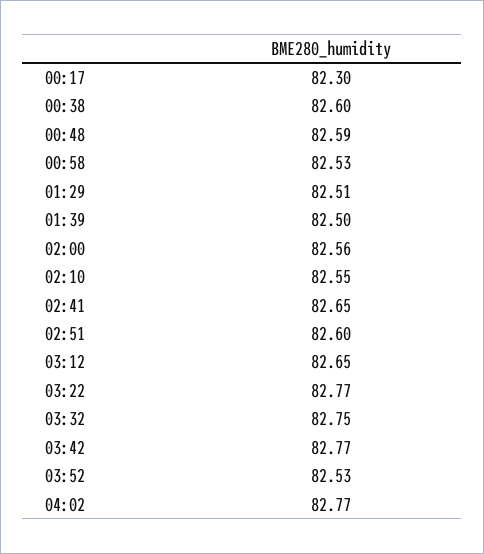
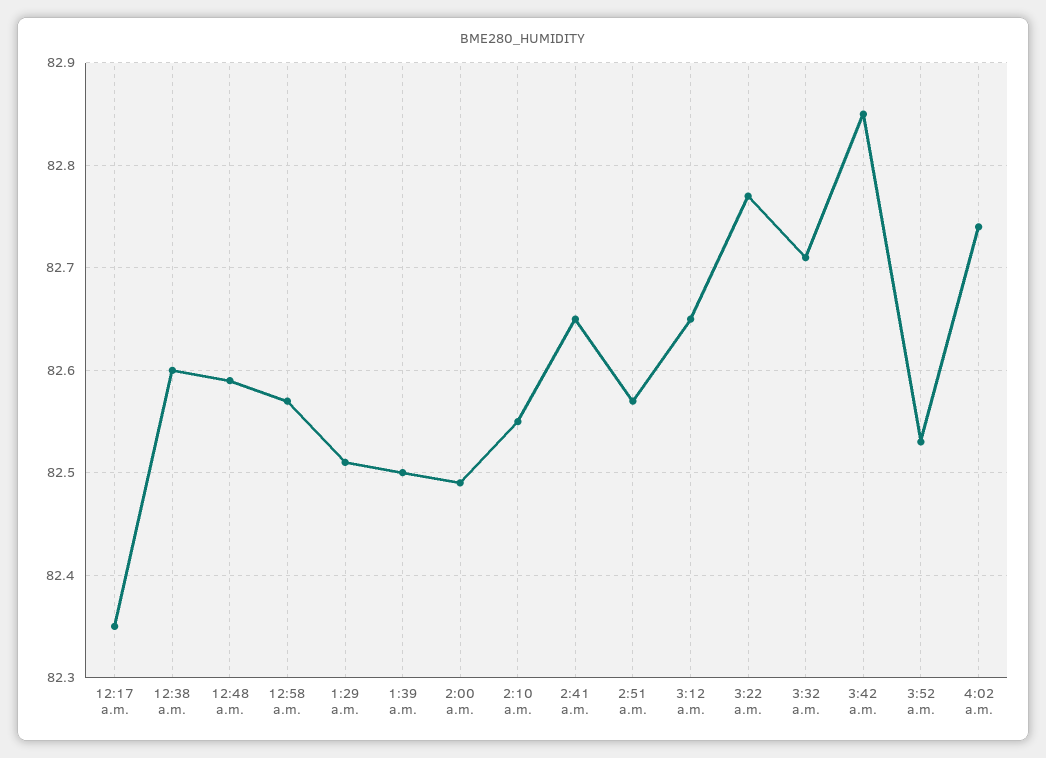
00:17: 82.3 -> 82.35
00:58: 82.53 -> 82.57
02:00: 82.56 -> 82.49
02:51: 82.6 -> 82.57
03:32: 82.75 -> 82.71
03:42: 82.77 -> 82.85
04:02: 82.77 -> 82.74

